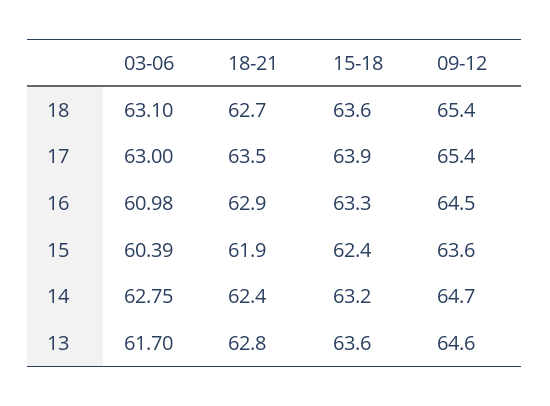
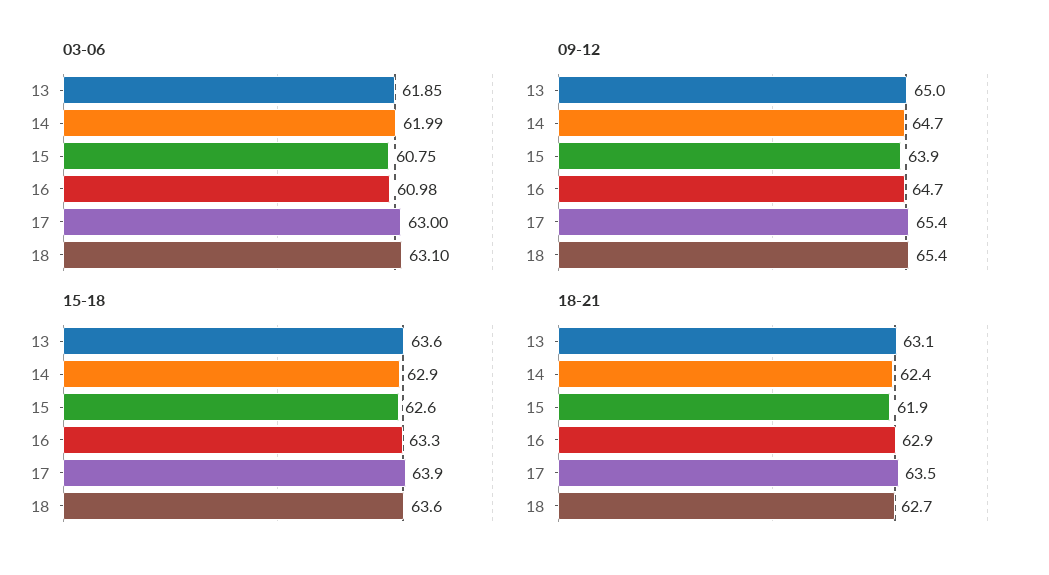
09-12, 16: 64.5 -> 64.7
03-06, 15: 60.39 -> 60.75
15-18, 15: 62.4 -> 62.6
09-12, 15: 63.6 -> 63.9
03-06, 14: 62.75 -> 61.99
15-18, 14: 63.2 -> 62.9
03-06, 13: 61.7 -> 61.85
18-21, 13: 62.8 -> 63.1
09-12, 13: 64.6 -> 65

